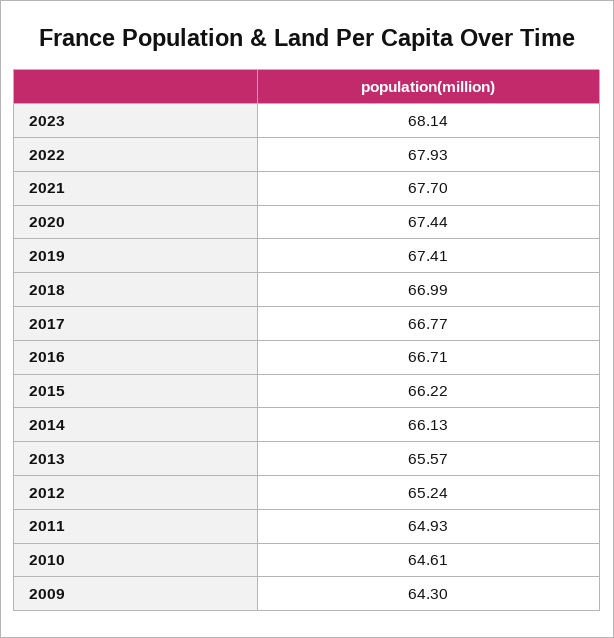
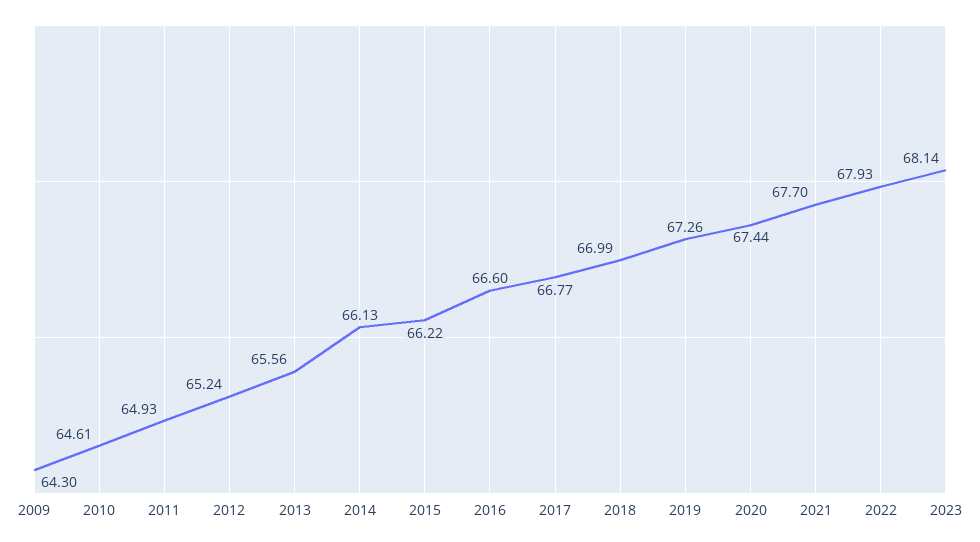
2019: 67.41 -> 67.26
2016: 66.71 -> 66.6
2013: 65.57 -> 65.56

